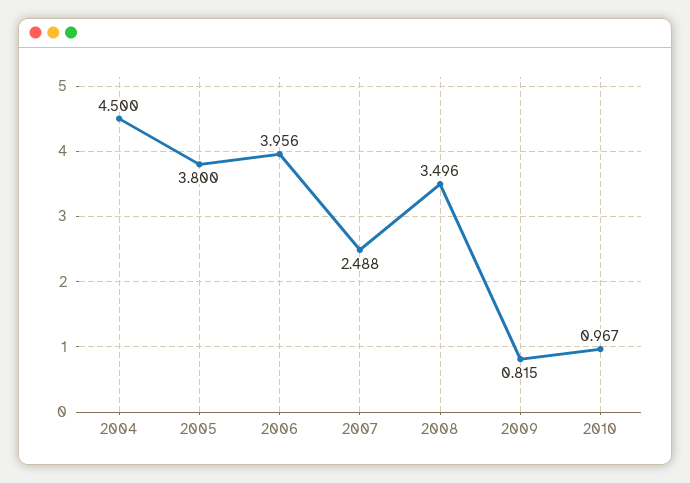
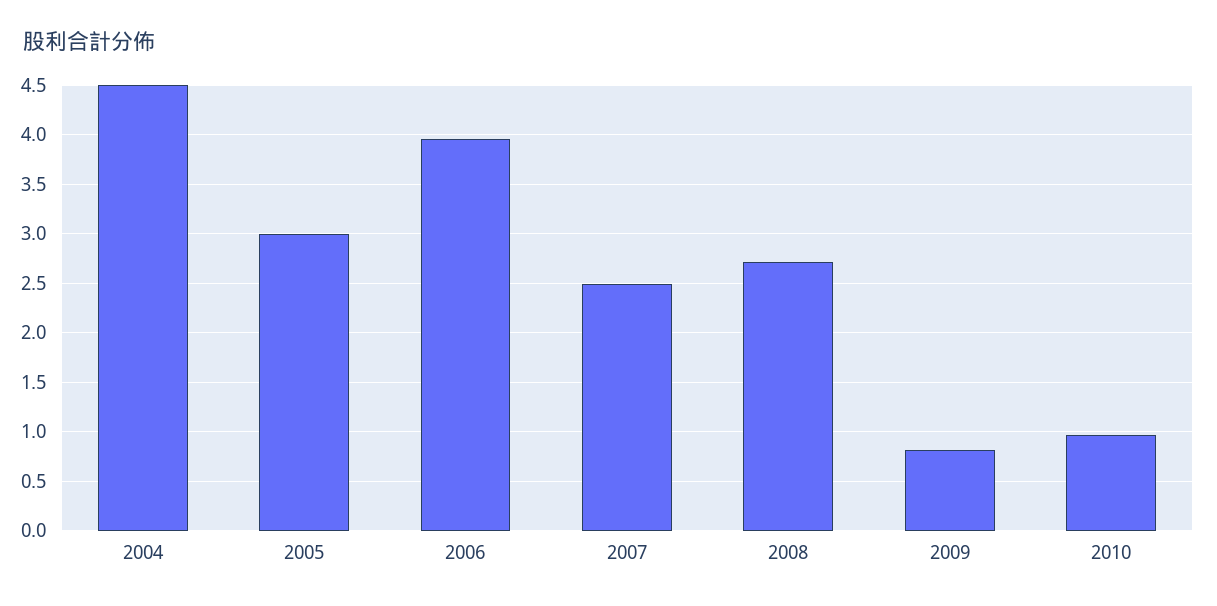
2005: 3.8 -> 3
2008: 3.496 -> 2.7

